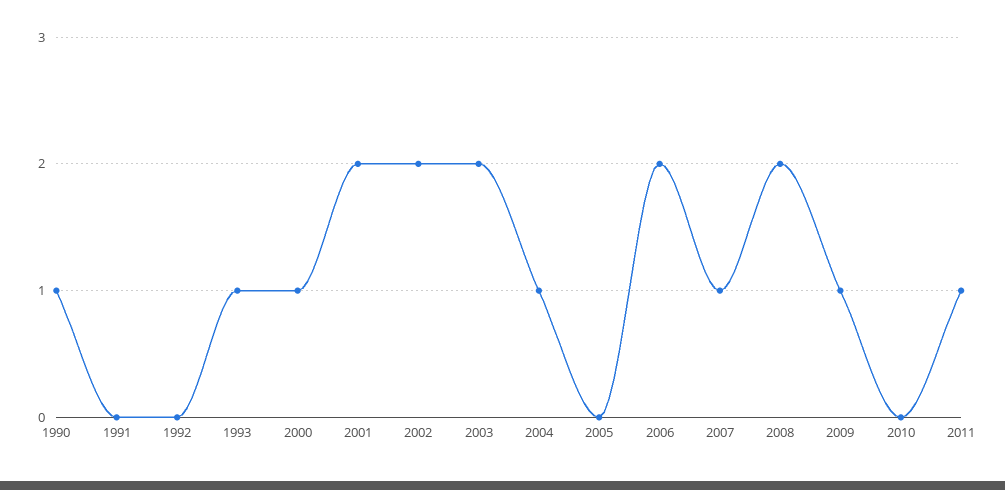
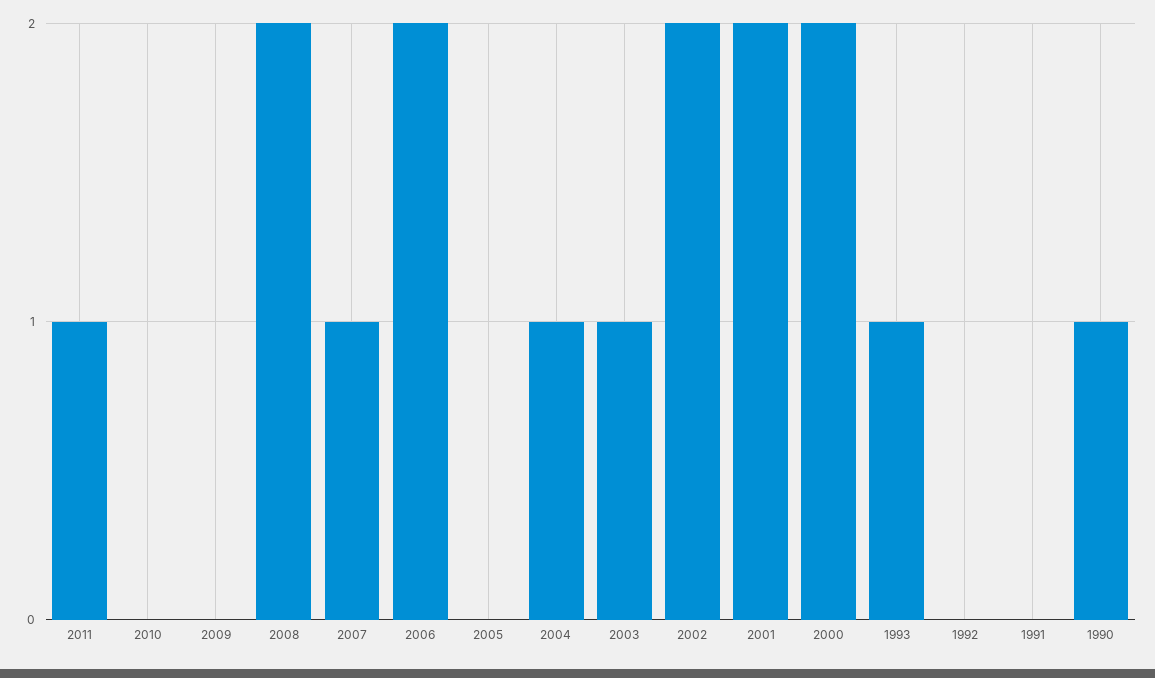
2000: 1 -> 2
2003: 2 -> 1
2009: 1 -> 0

